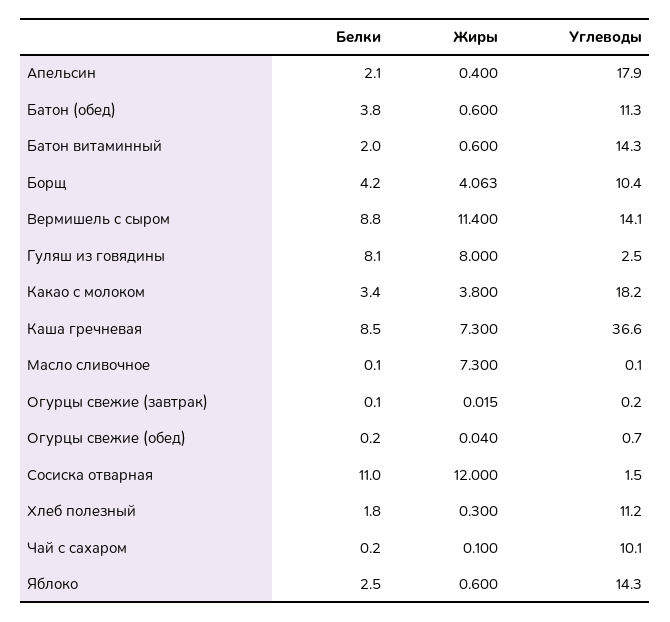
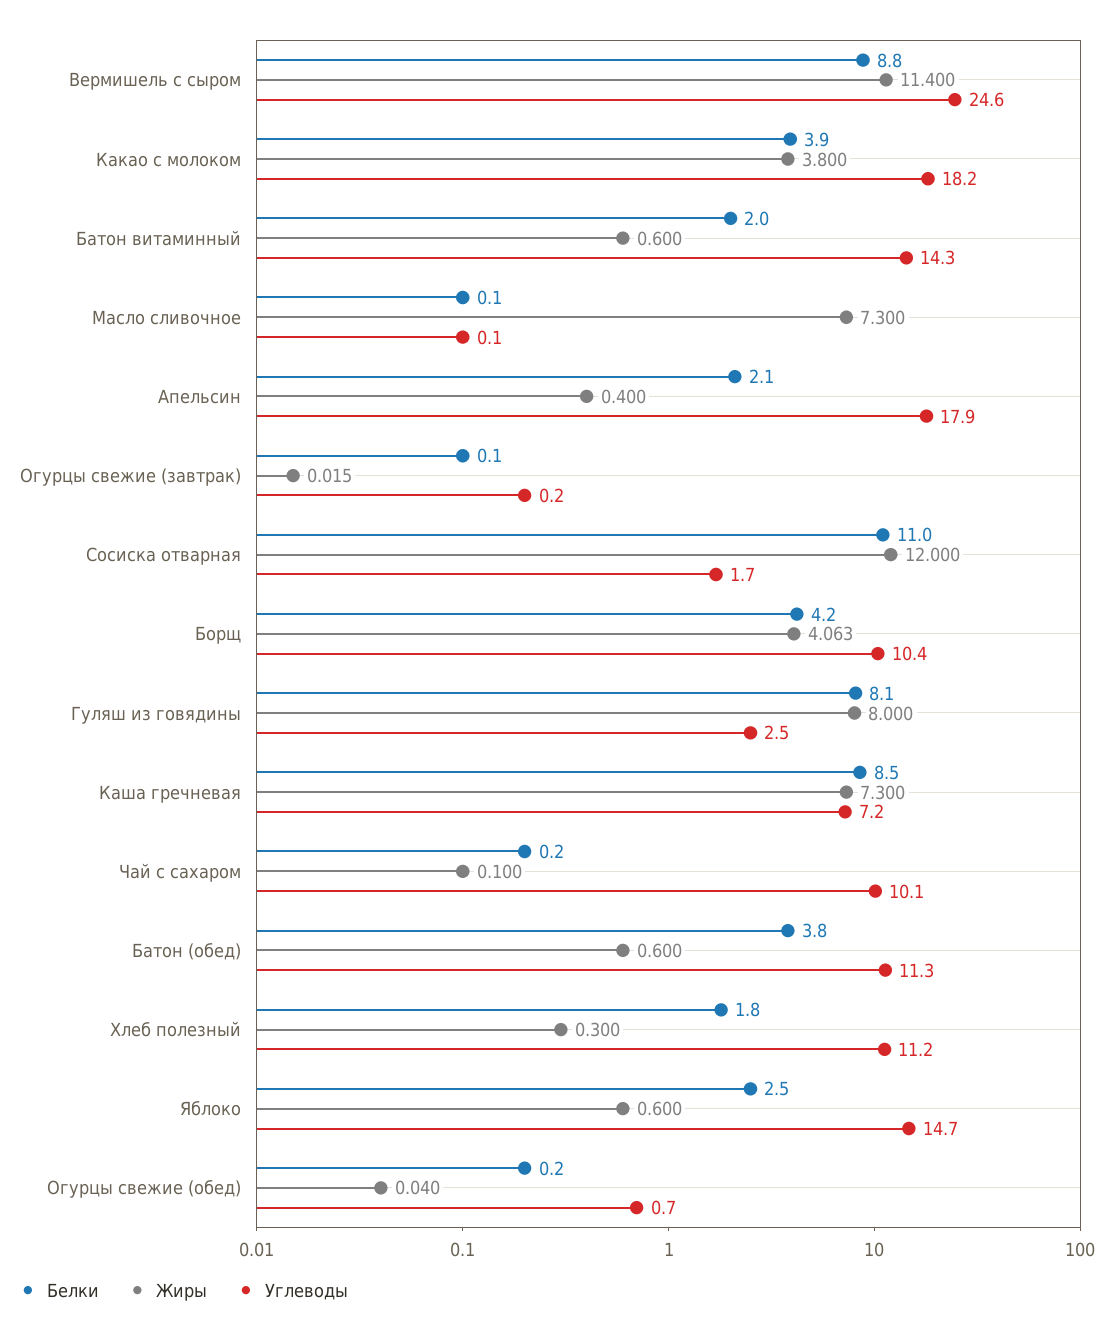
Углеводы, Вермишель с сыром: 14.1 -> 24.6
Белки, Какао с молоком: 3.4 -> 3.9
Углеводы, Каша гречневая: 36.6 -> 7.2
Углеводы, Сосиска отварная: 1.5 -> 1.7
Углеводы, Яблоко: 14.3 -> 14.7

